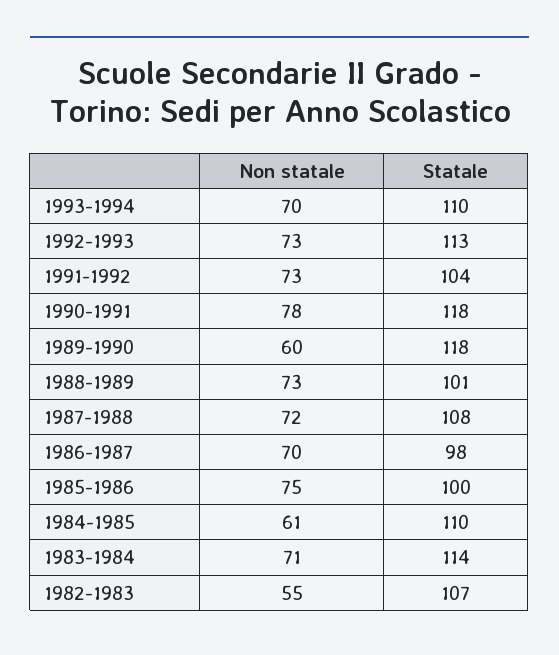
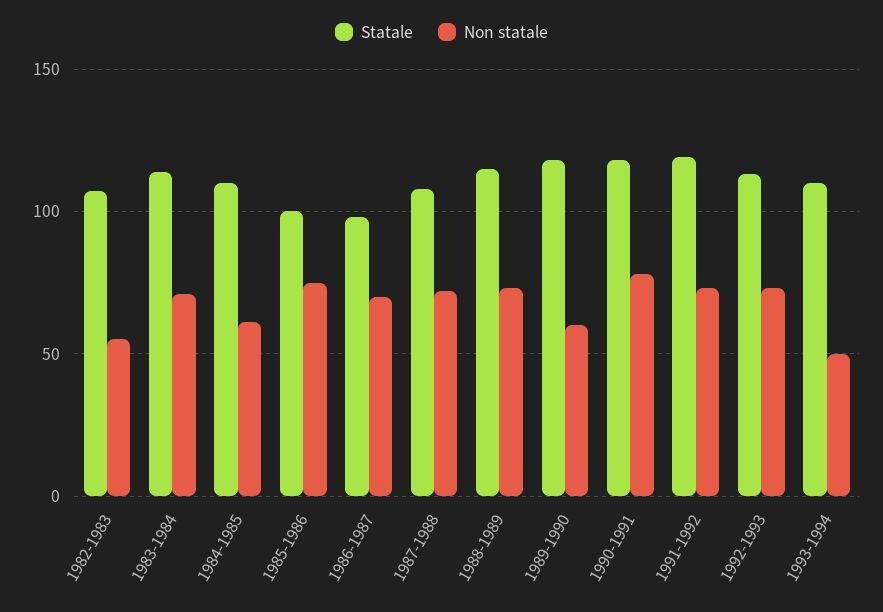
Non statale, 1993-1994: 70 -> 50
Statale, 1991-1992: 104 -> 120
Statale, 1988-1989: 101 -> 115

